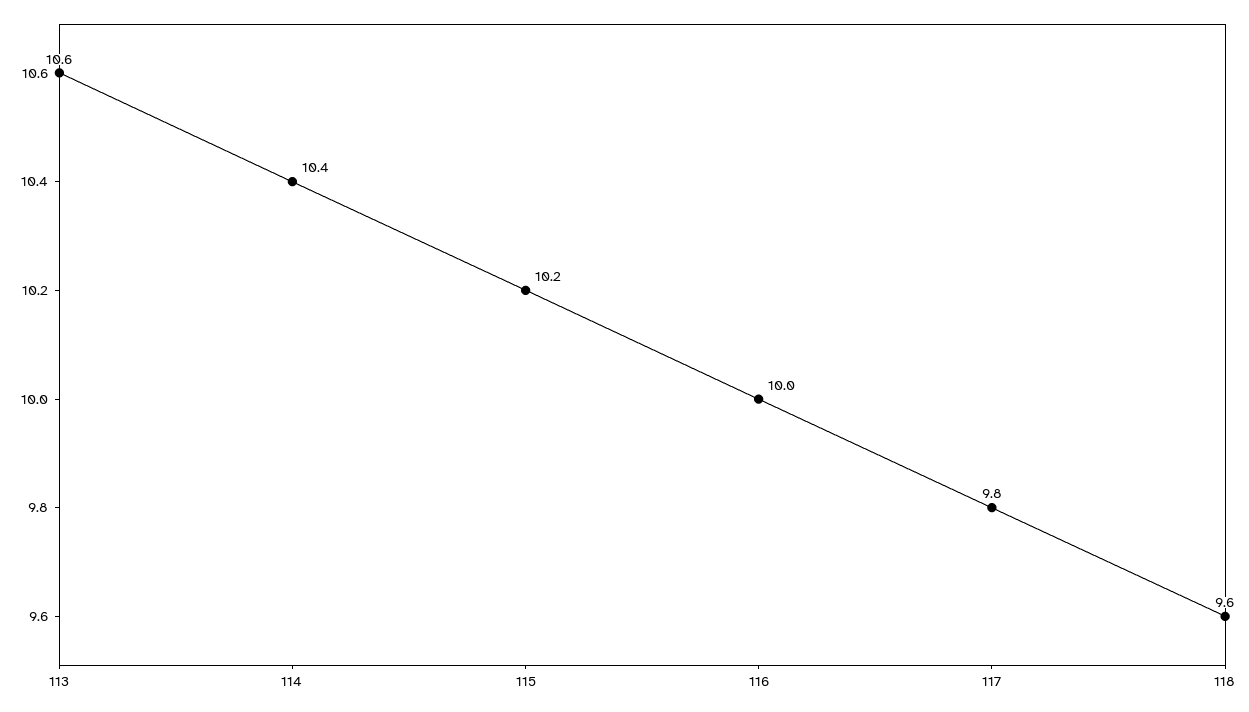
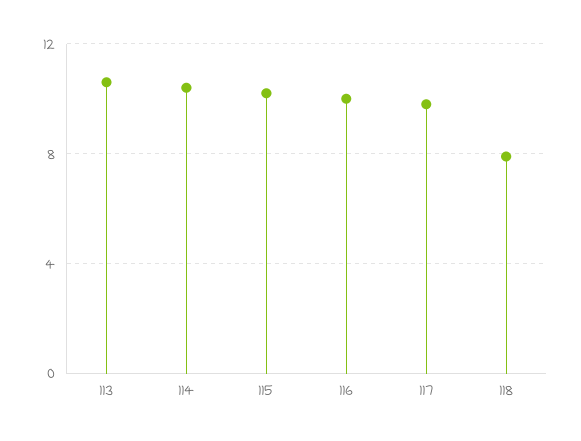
118: 9.6 -> 8

